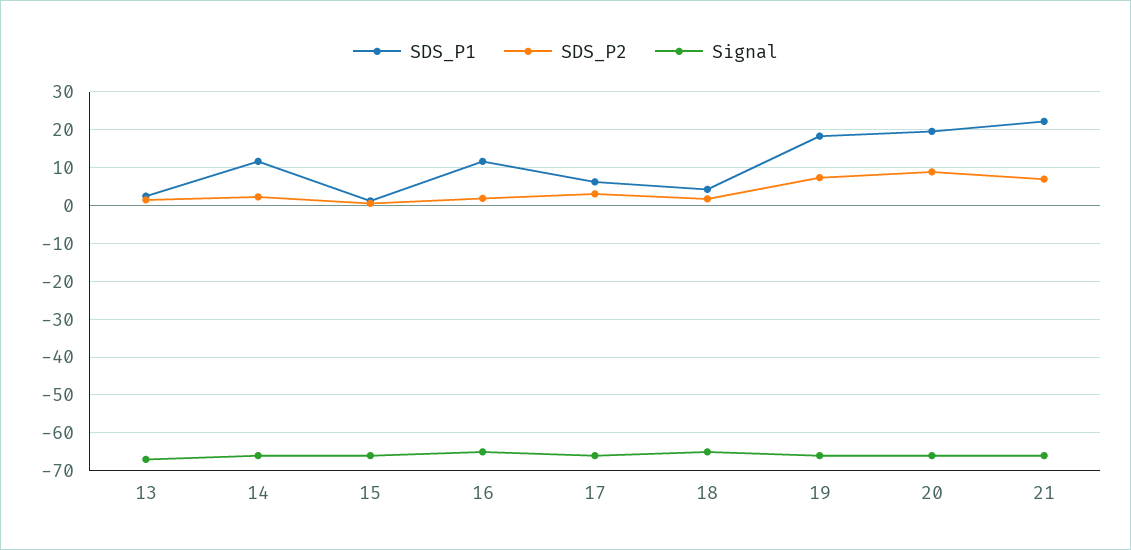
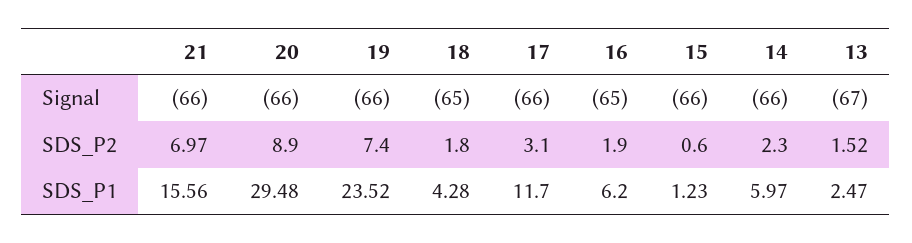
SDS_P1, 14: 12 -> 5.97
SDS_P1, 16: 12 -> 6.2
SDS_P1, 17: 6 -> 11.7
SDS_P1, 19: 18 -> 23.52
SDS_P1, 20: 20 -> 29.48
SDS_P1, 21: 22 -> 15.56

